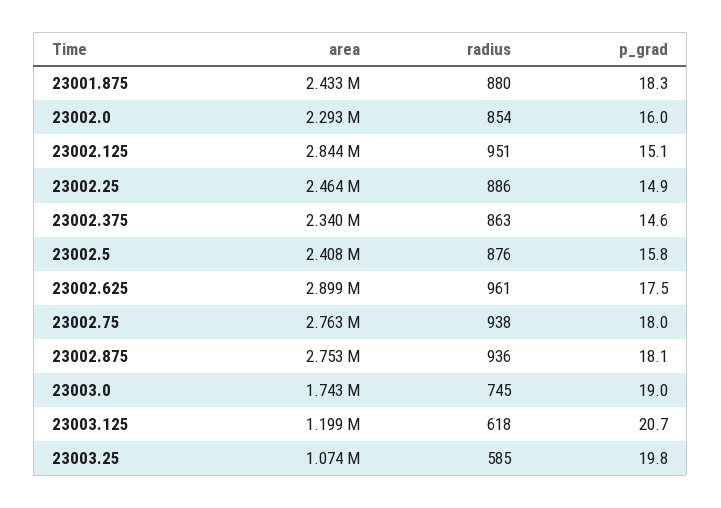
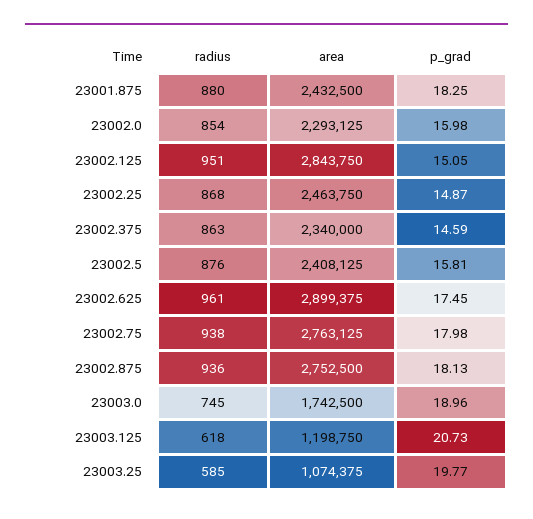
radius, 23002.25: 886 -> 868

